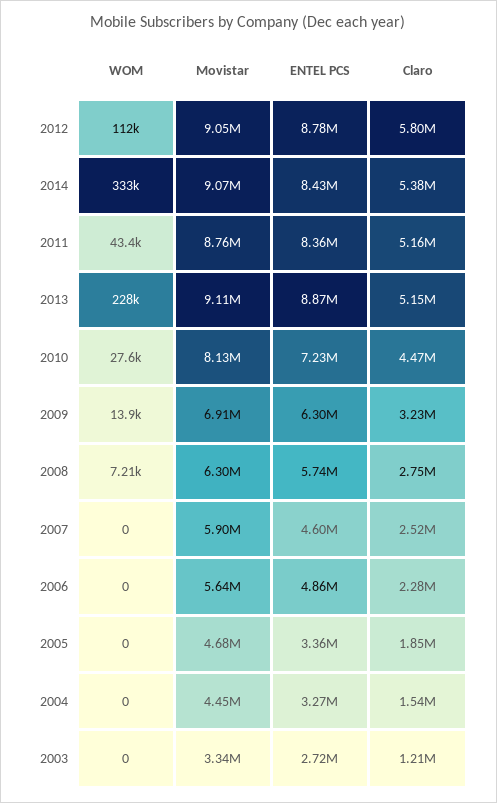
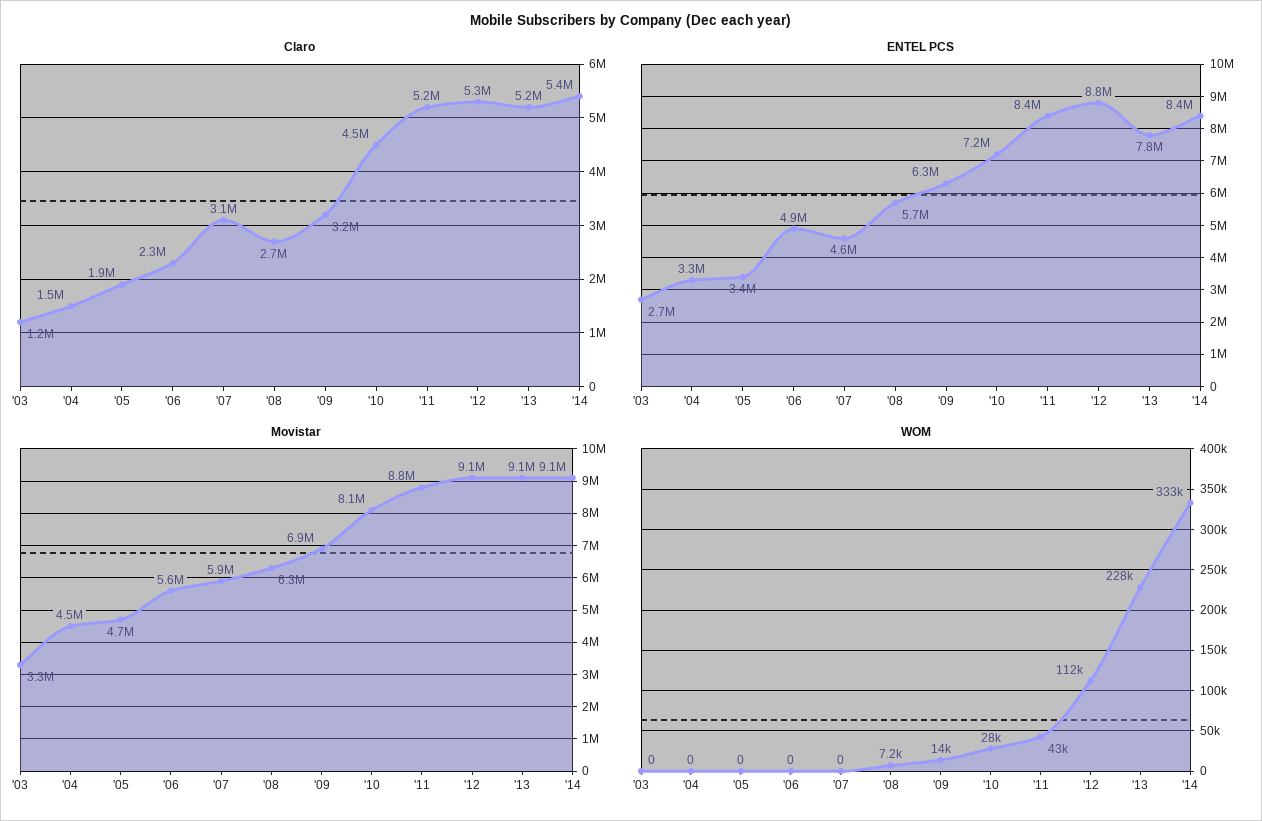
Claro, 2012: 5800000 -> 5300000
ENTEL PCS, 2013: 8870000 -> 7800000
Claro, 2007: 2520000 -> 3100000

